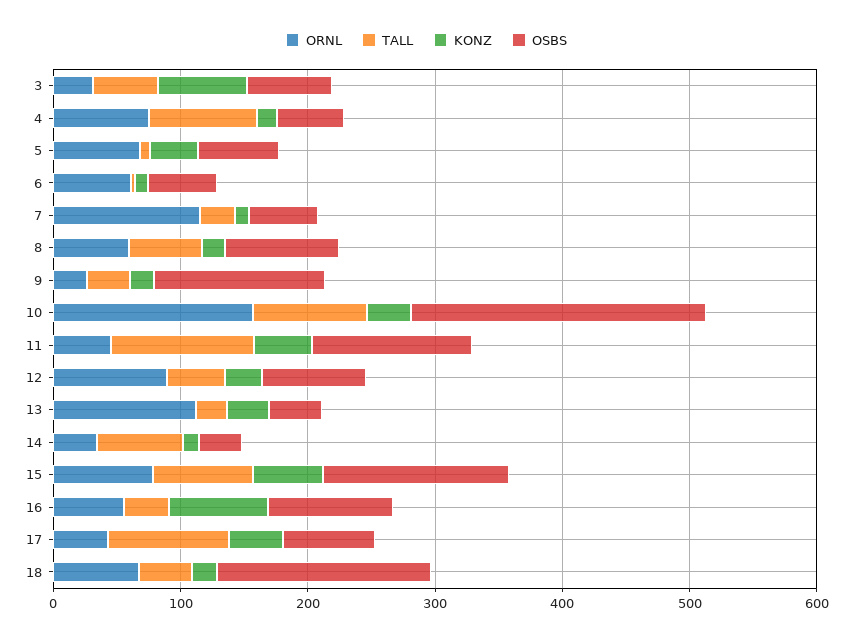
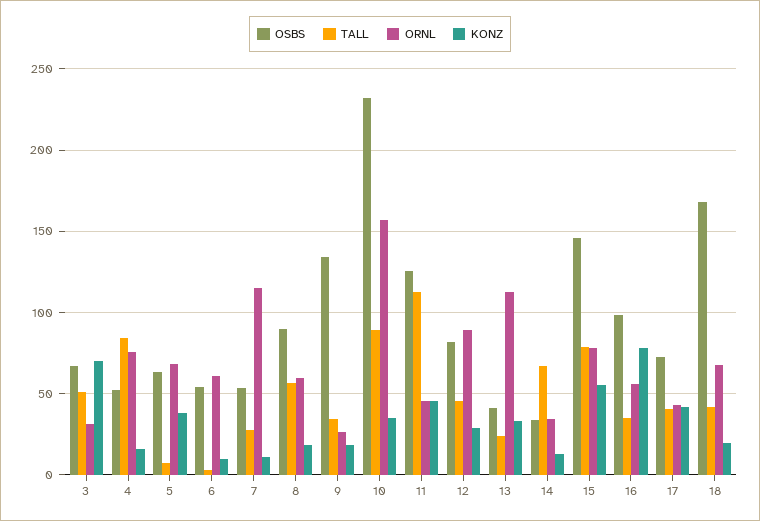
TALL, 17: 100 -> 40

